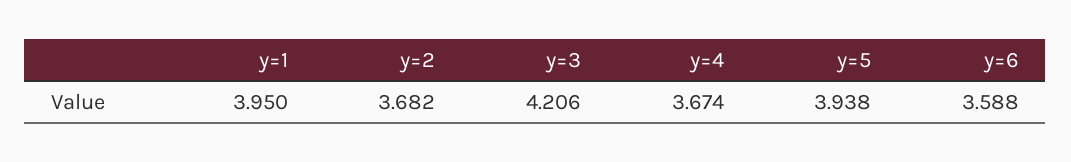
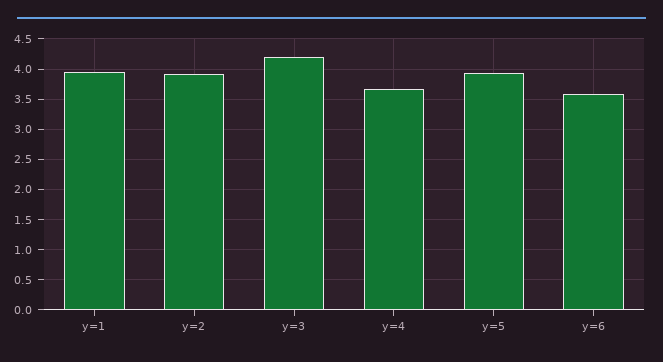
y=2: 3.682 -> 3.9

